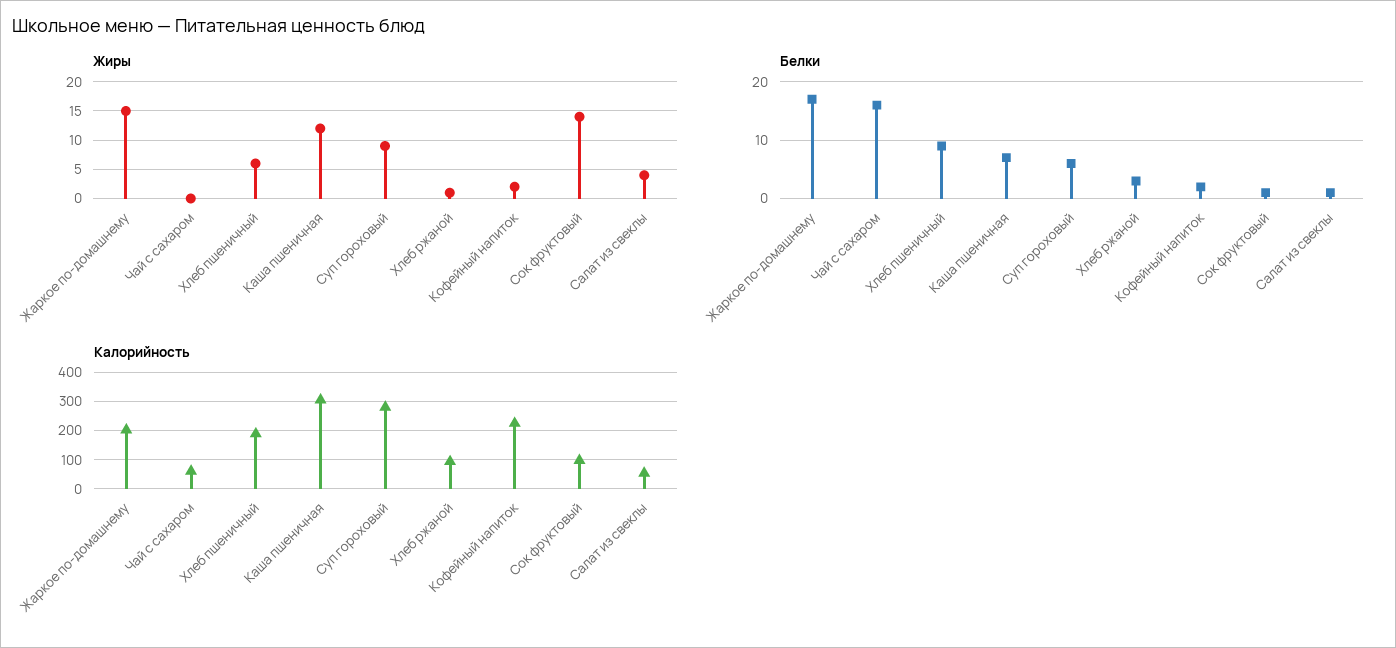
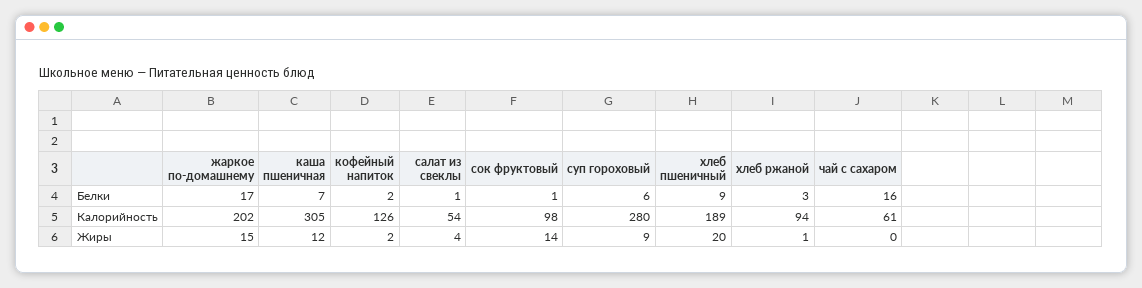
Жиры, Хлеб пшеничный: 5 -> 20
Калорийность, Кофейный напиток: 225 -> 126

